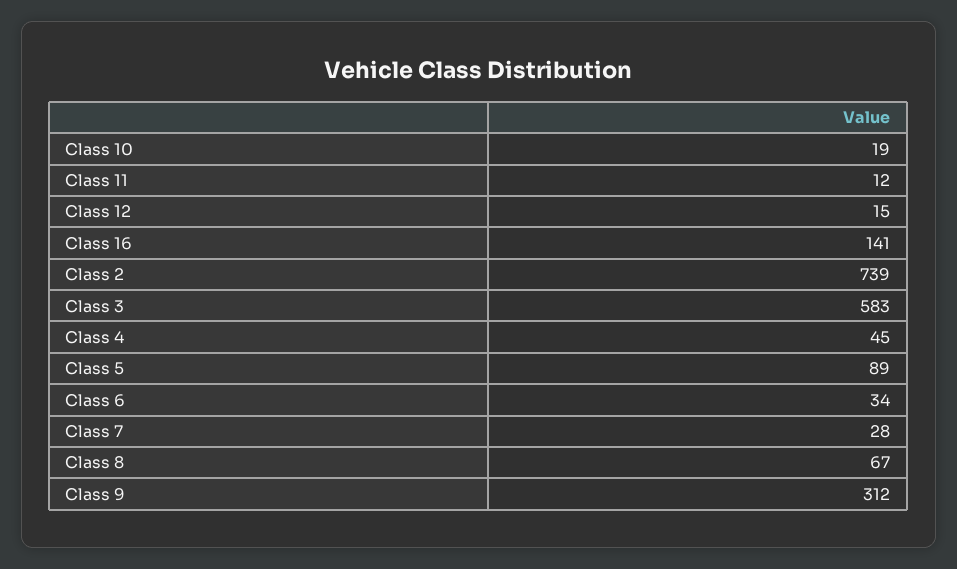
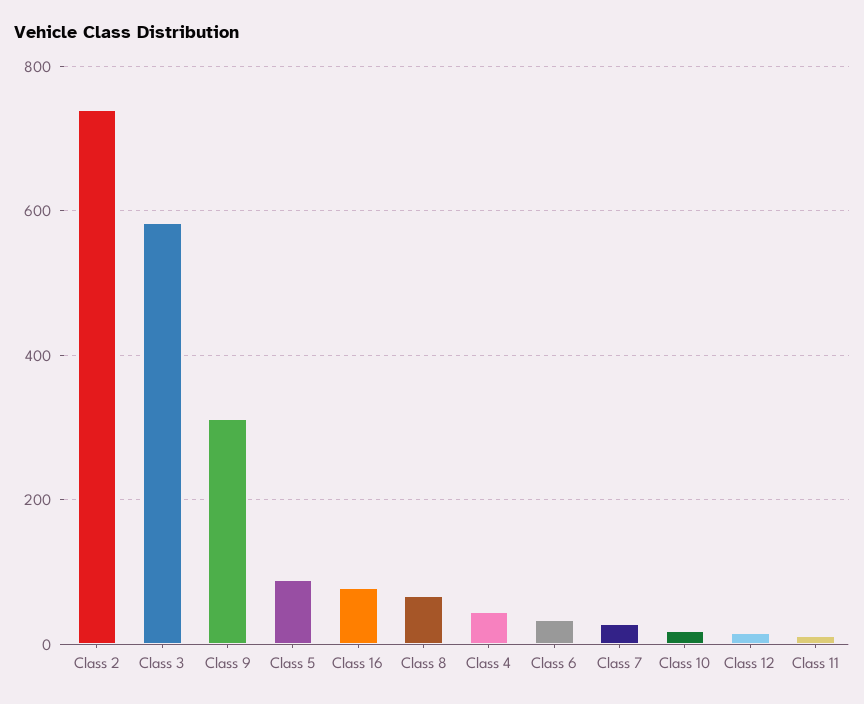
Class 16: 141 -> 80

